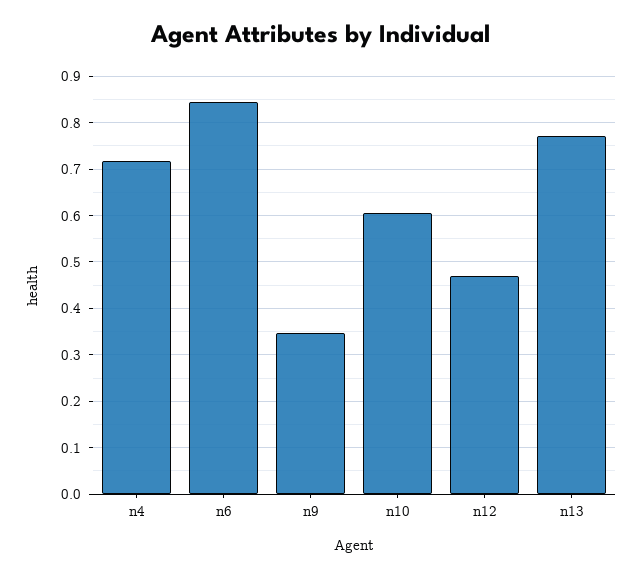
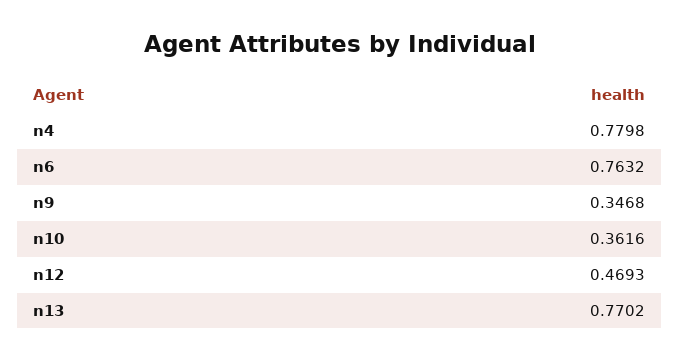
n4: 0.72 -> 0.7798
n6: 0.84 -> 0.7632
n10: 0.6 -> 0.3616

